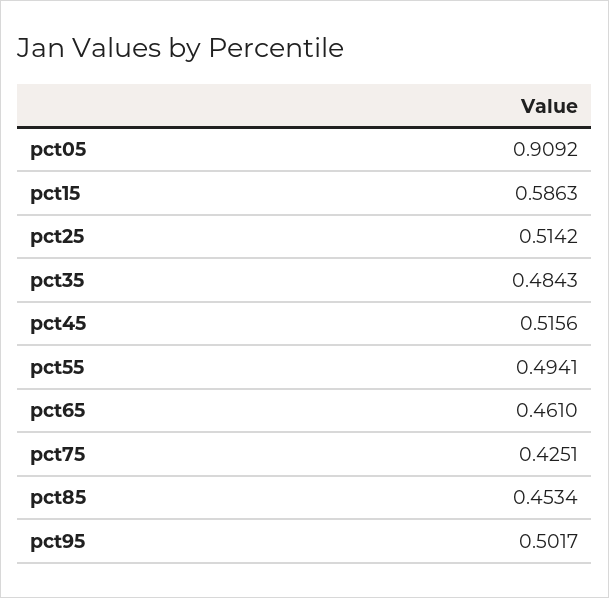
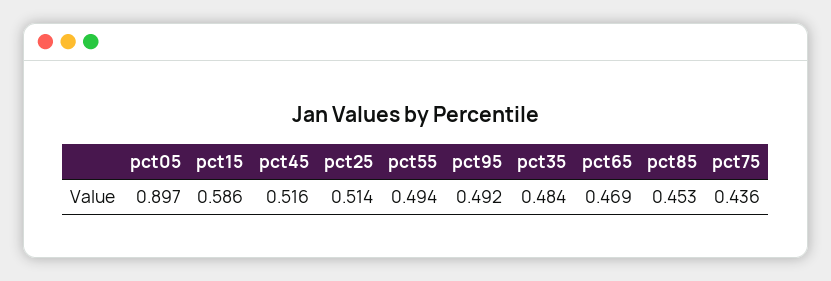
pct05: 0.9092 -> 0.897
pct65: 0.461 -> 0.469
pct75: 0.4251 -> 0.436
pct95: 0.5017 -> 0.492

